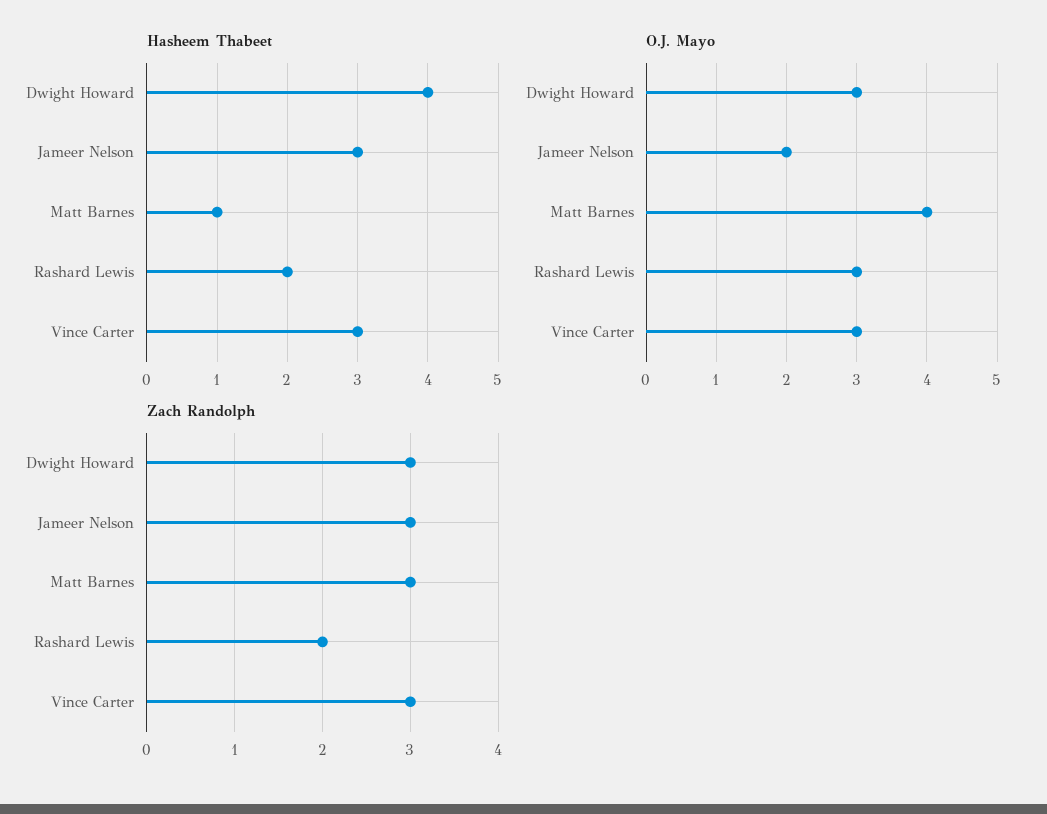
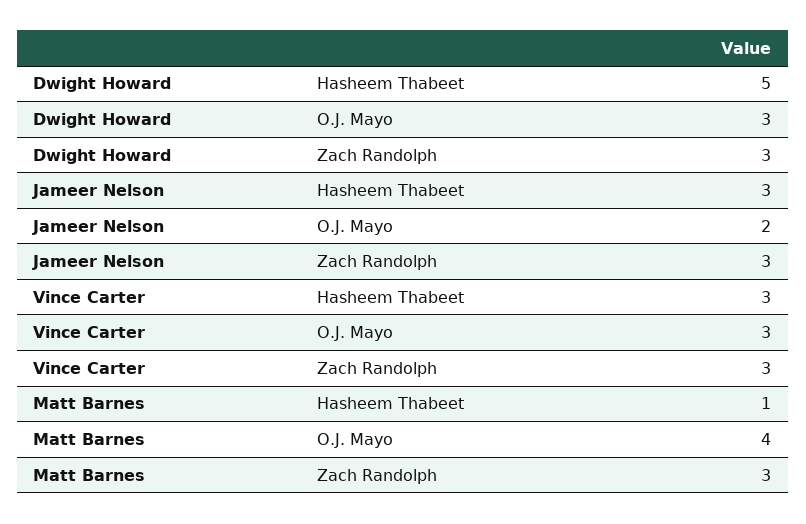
Hasheem Thabeet, Dwight Howard: 4 -> 5
Hasheem Thabeet, Rashard Lewis: 2 -> none
O.J. Mayo, Rashard Lewis: 3 -> none
Zach Randolph, Rashard Lewis: 2 -> none

